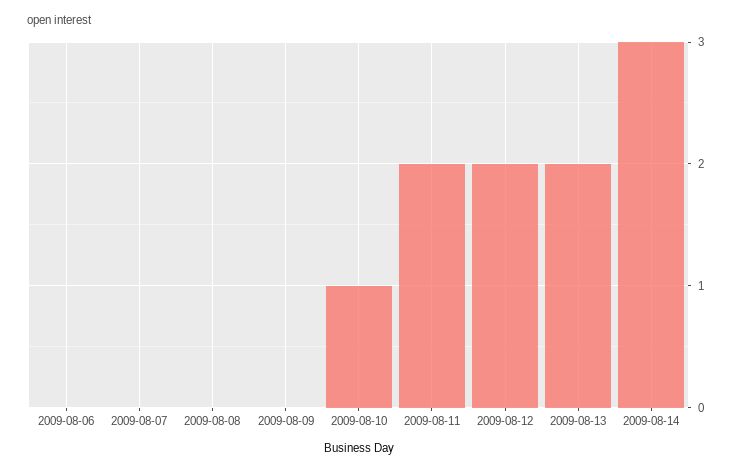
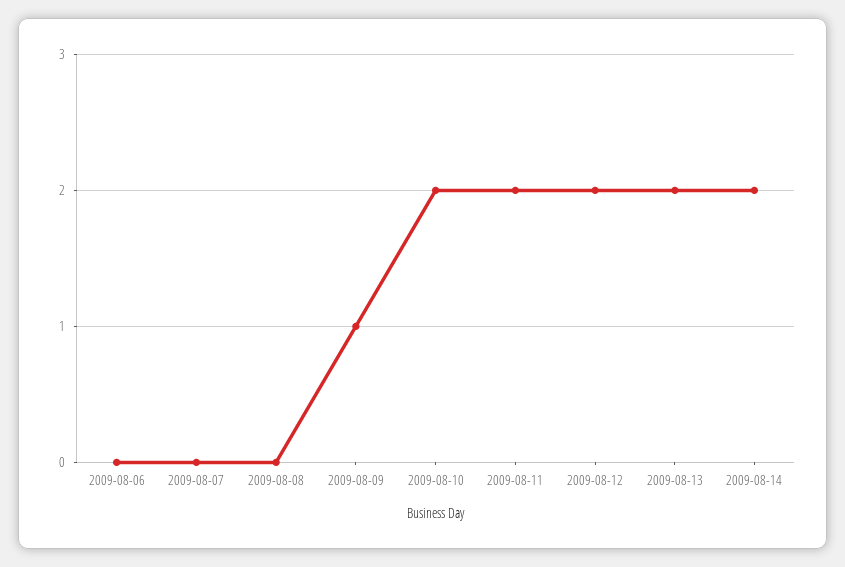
2009-08-09: 0 -> 1
2009-08-10: 1 -> 2
2009-08-14: 3 -> 2

